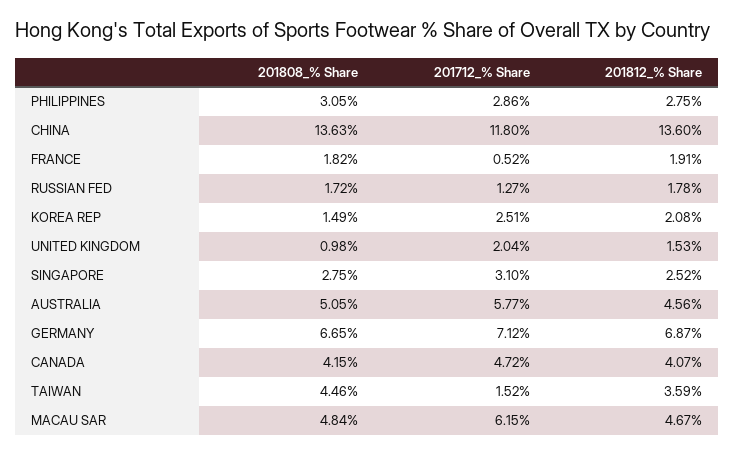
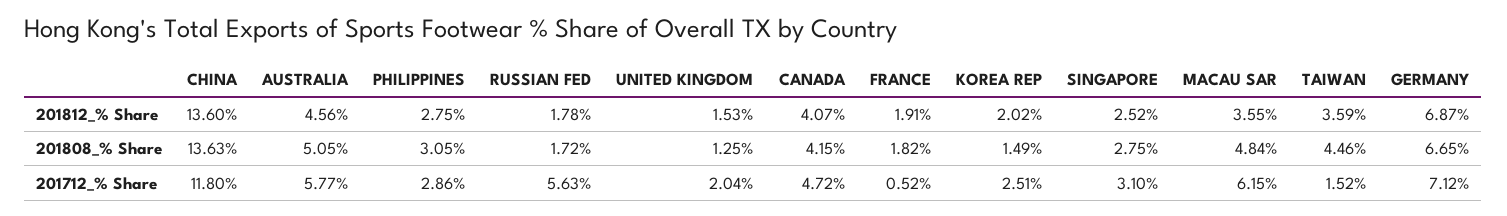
201712_% Share, RUSSIAN FED: 1.27 -> 5.63
201812_% Share, KOREA REP: 2.08 -> 2.02
201808_% Share, UNITED KINGDOM: 0.98 -> 1.25
201812_% Share, MACAU SAR: 4.67 -> 3.55

